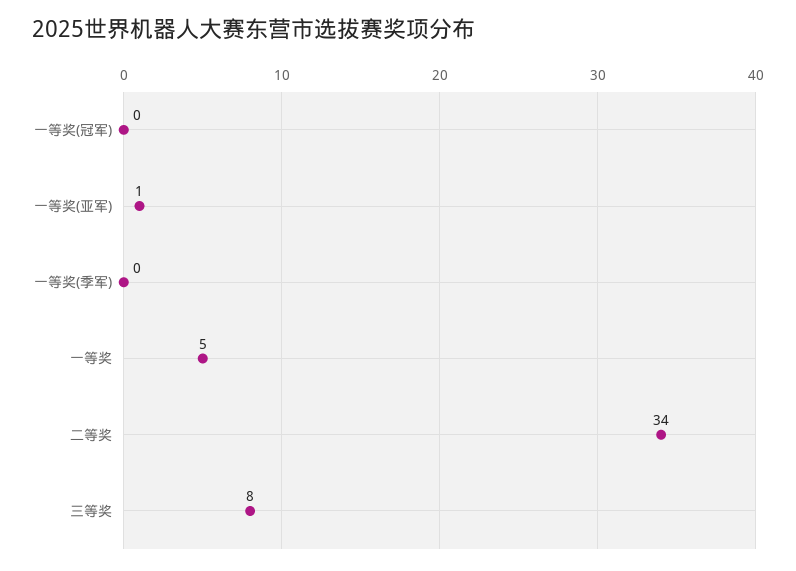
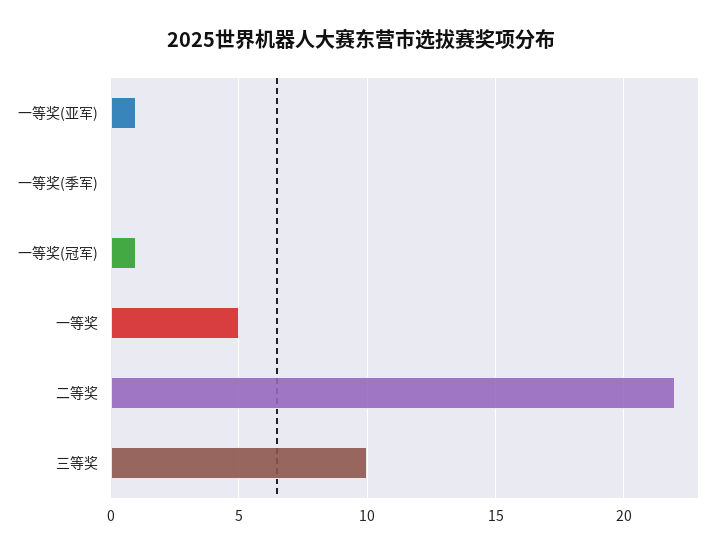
一等奖(冠军): 0 -> 1
二等奖: 34 -> 22
三等奖: 8 -> 10

